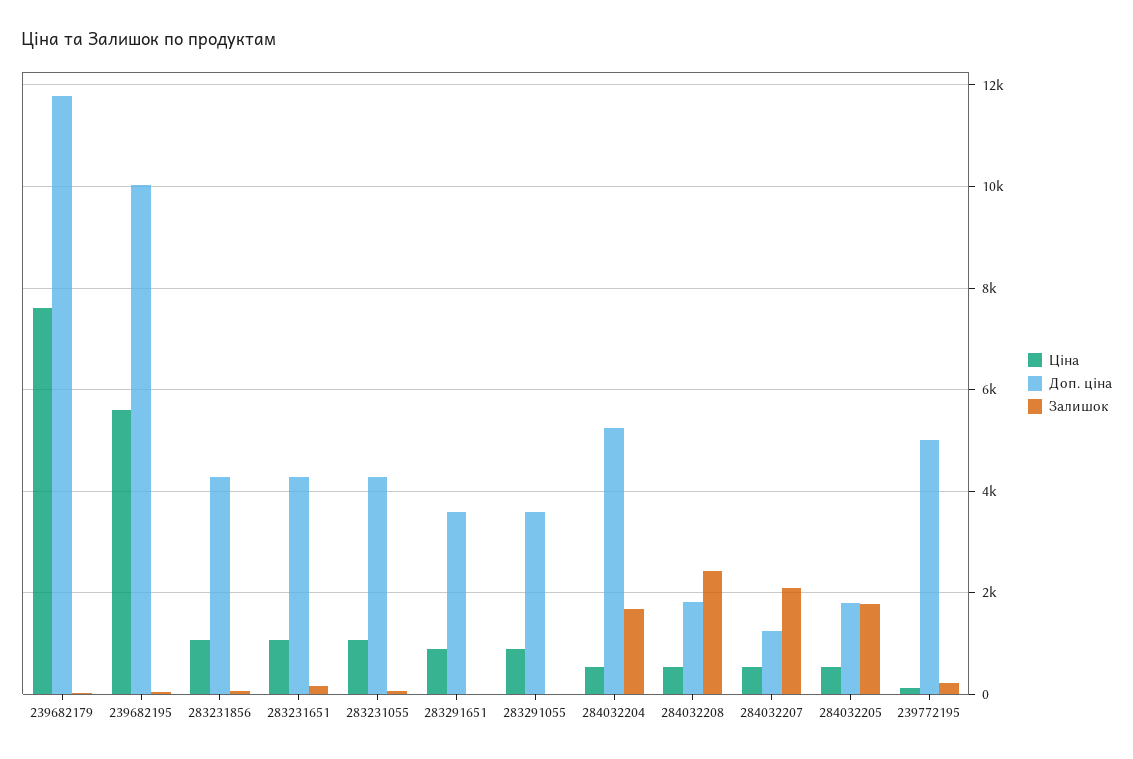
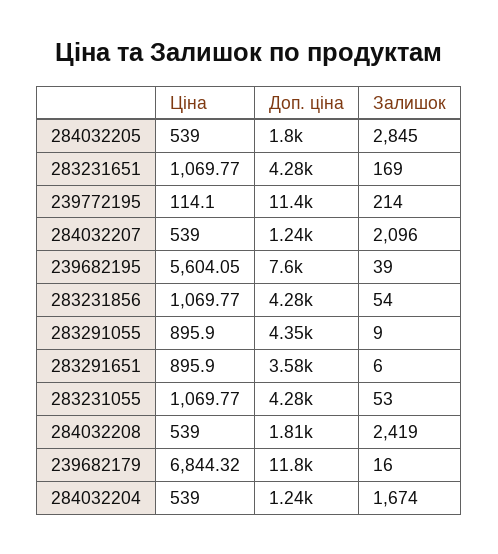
Ціна, 239682179: 7600 -> 6844.32
Доп. ціна, 239682195: 10000 -> 7600
Доп. ціна, 283291055: 3600 -> 4350
Доп. ціна, 284032204: 5200 -> 1240
Залишок, 284032205: 1800 -> 2845
Доп. ціна, 239772195: 5000 -> 11400

